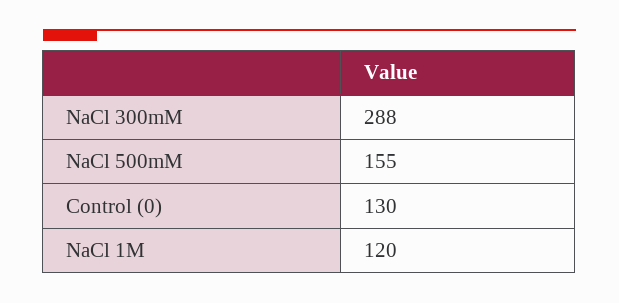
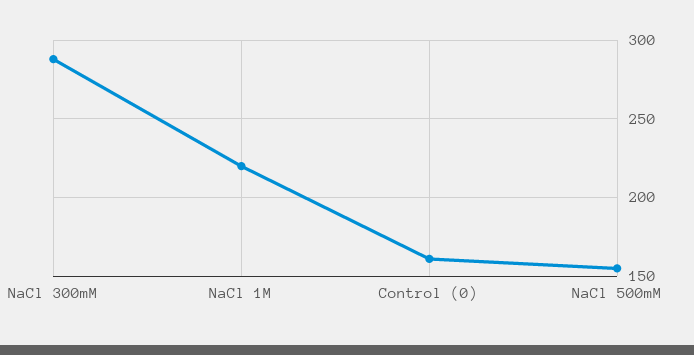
Control (0): 130 -> 160
NaCl 1M: 120 -> 220

